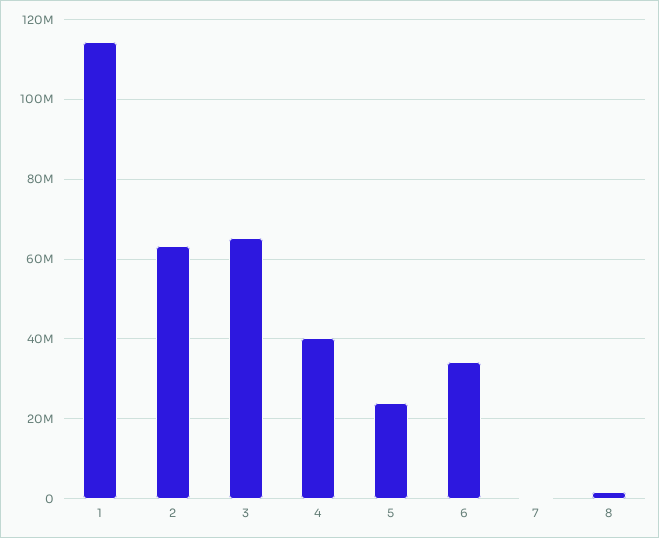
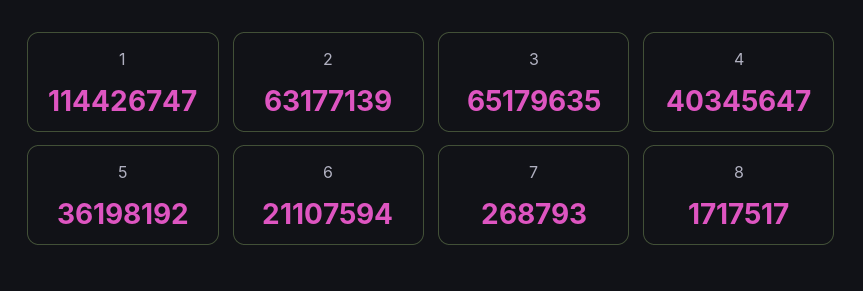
5: 24000000 -> 36198192
6: 34000000 -> 21107594

